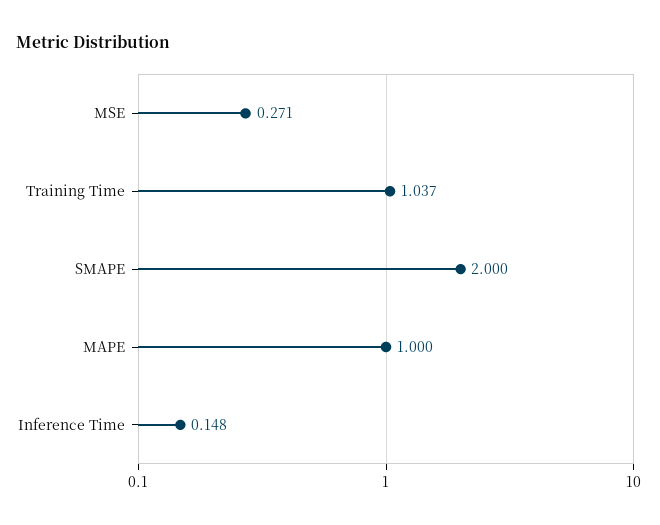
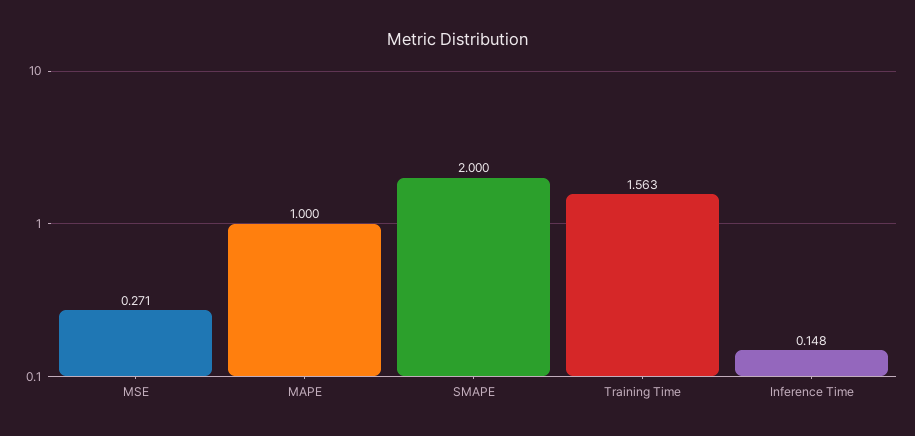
Training Time: 1.037 -> 1.563

